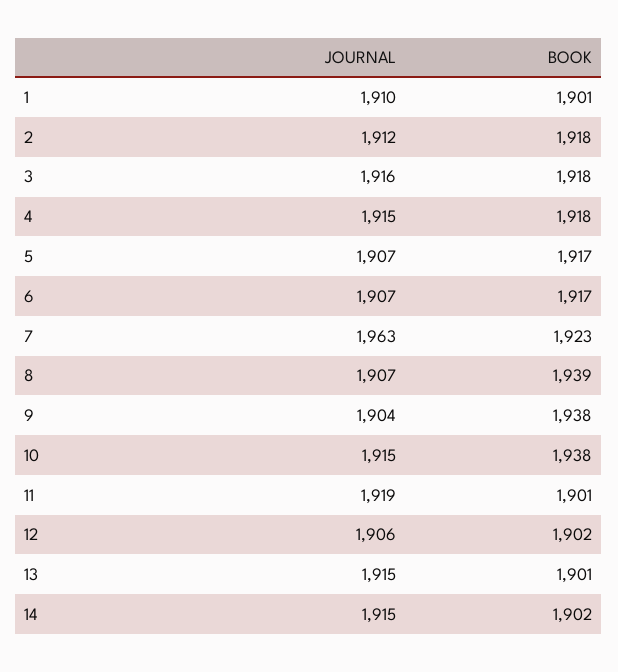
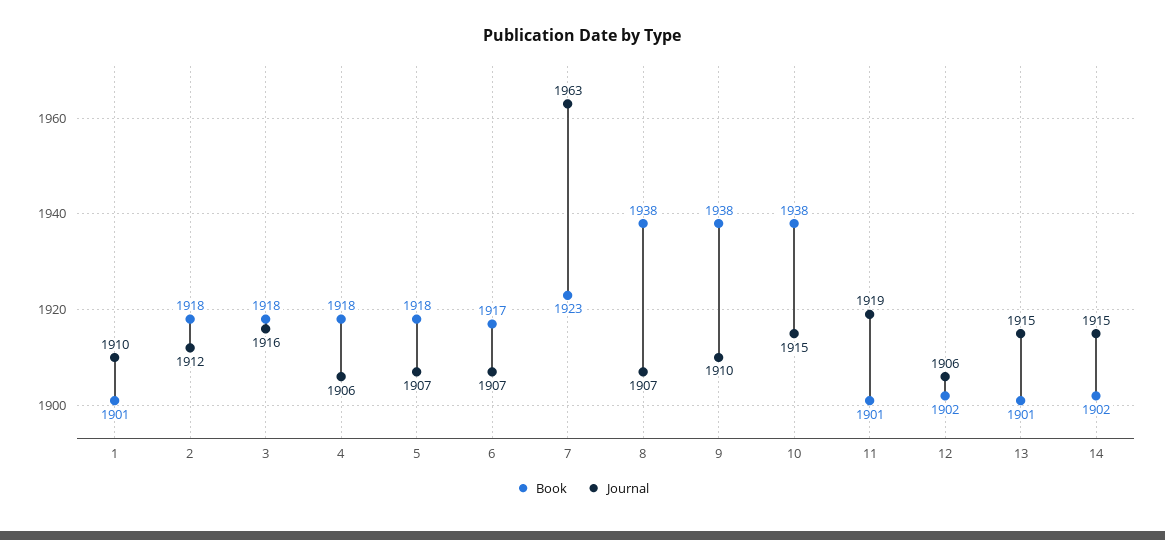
JOURNAL, 4: 1915 -> 1906
BOOK, 5: 1917 -> 1918
BOOK, 8: 1939 -> 1938
JOURNAL, 9: 1904 -> 1910

